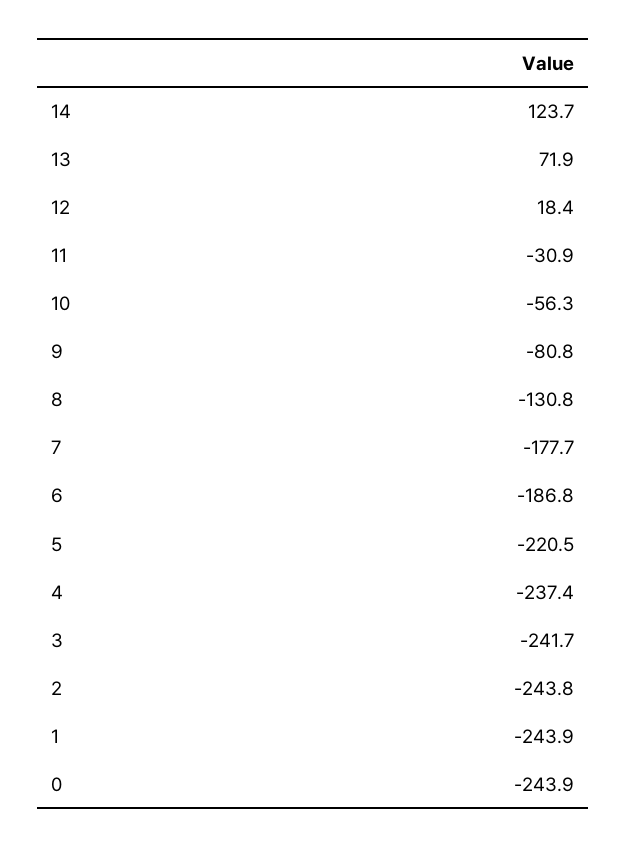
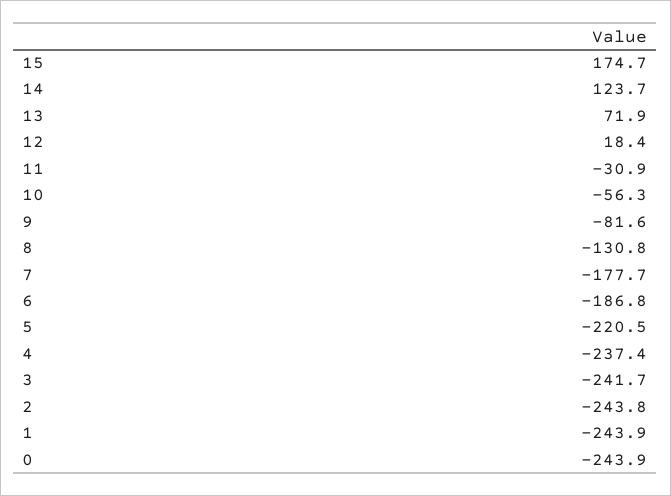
9: -80.8 -> -81.6
15: none -> 174.7

